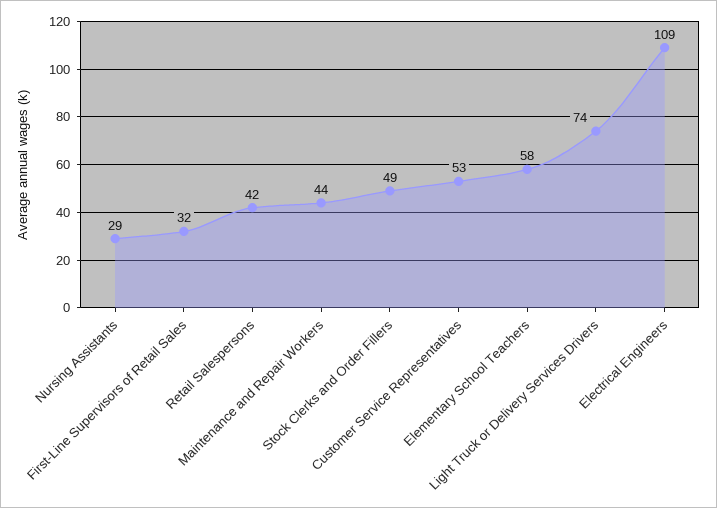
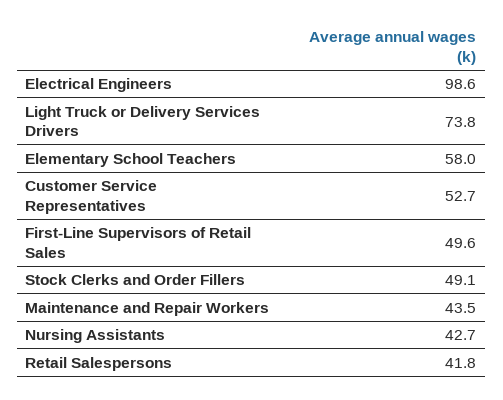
Nursing Assistants: 29 -> 42.7
First-Line Supervisors of Retail Sales: 32 -> 49.6
Electrical Engineers: 109 -> 98.6

